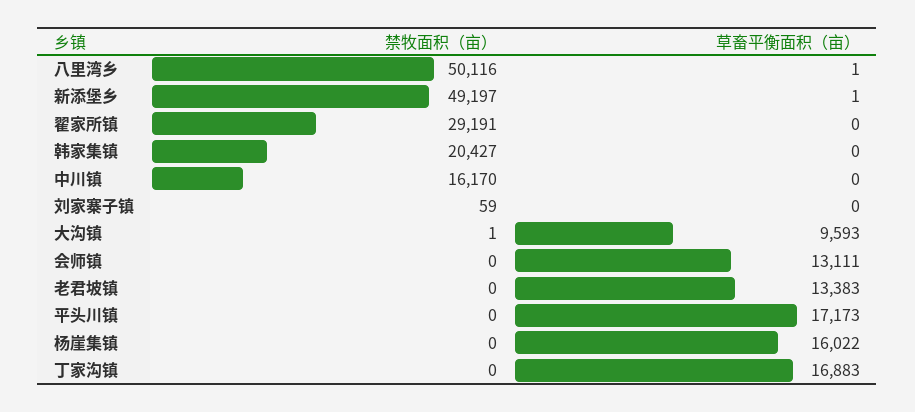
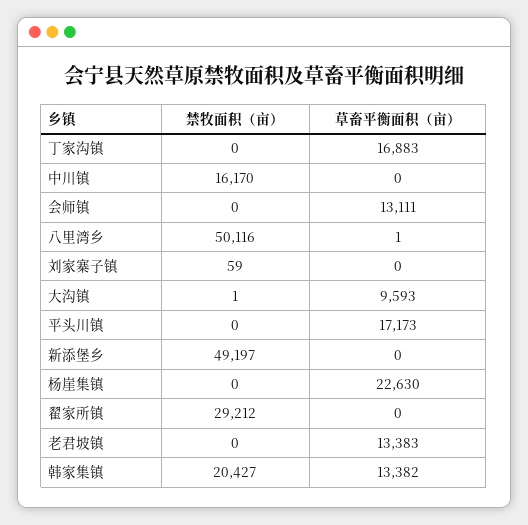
草畜平衡面积（亩）, 新添堡乡: 1 -> 0
禁牧面积（亩）, 翟家所镇: 29191 -> 29212
草畜平衡面积（亩）, 韩家集镇: 0 -> 13382
草畜平衡面积（亩）, 杨崖集镇: 16022 -> 22630

